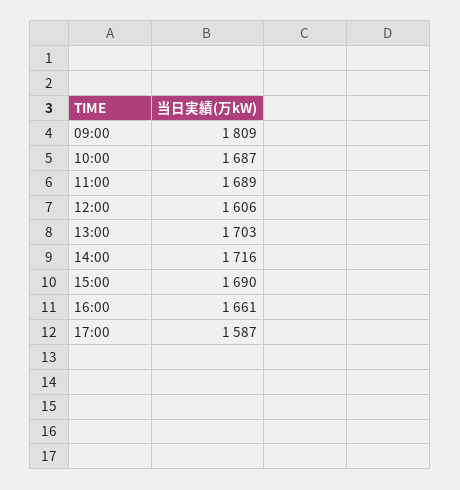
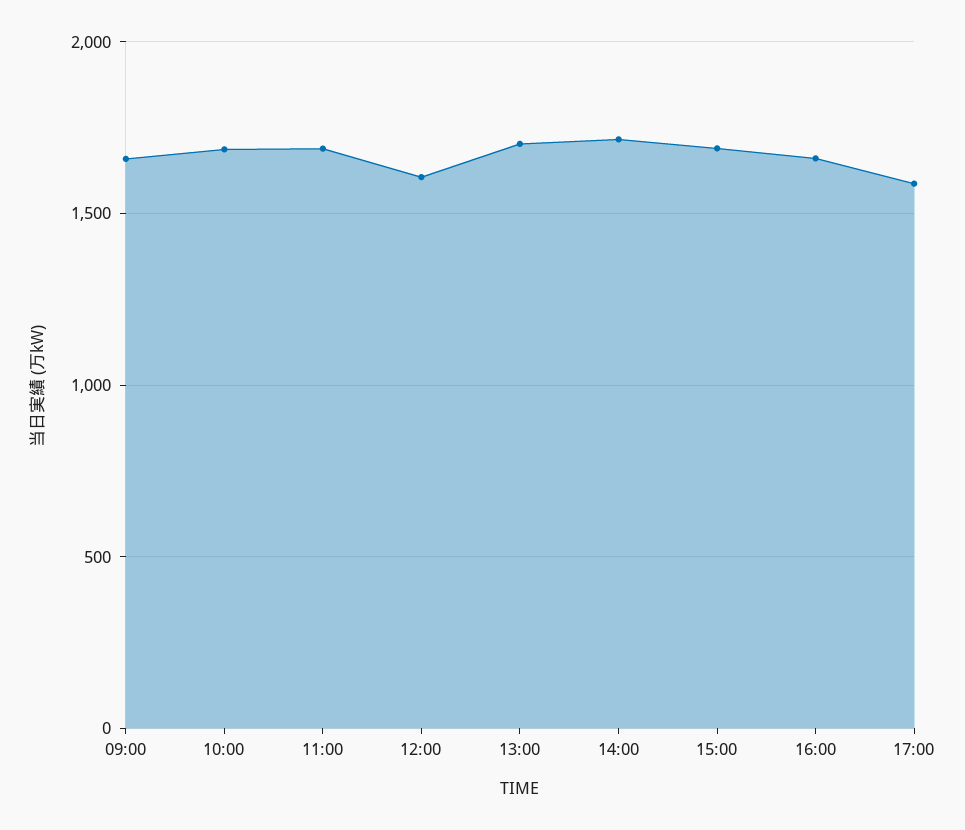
09:00: 1809 -> 1650

